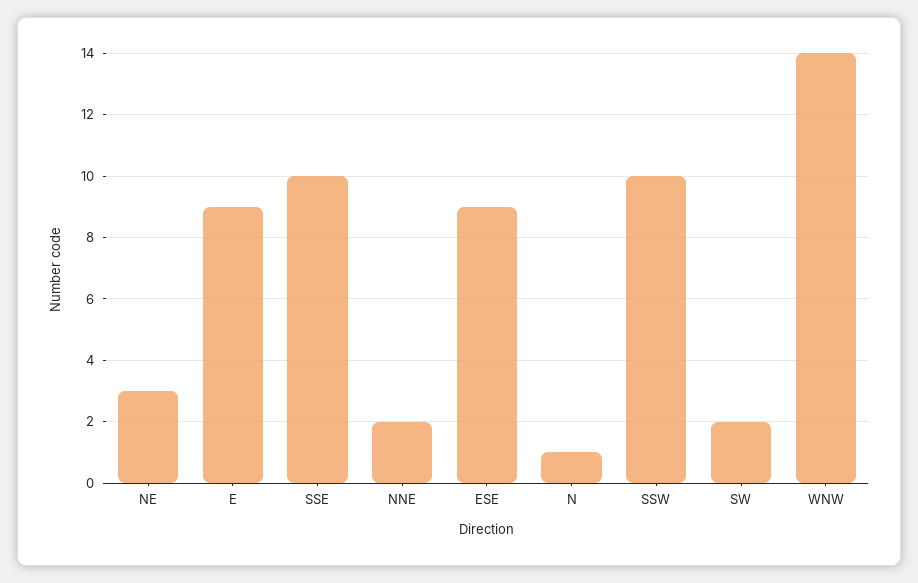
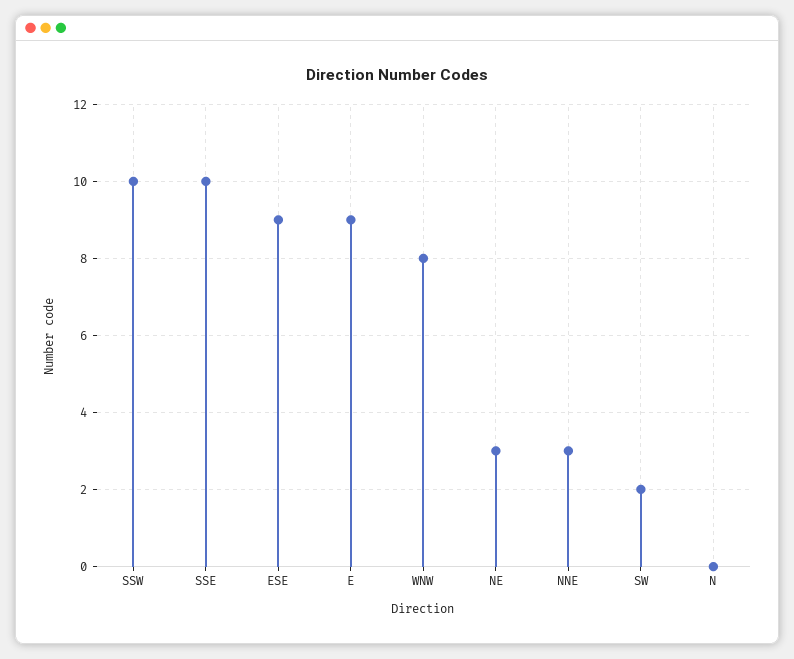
NNE: 2 -> 3
N: 1 -> 0
WNW: 14 -> 8

